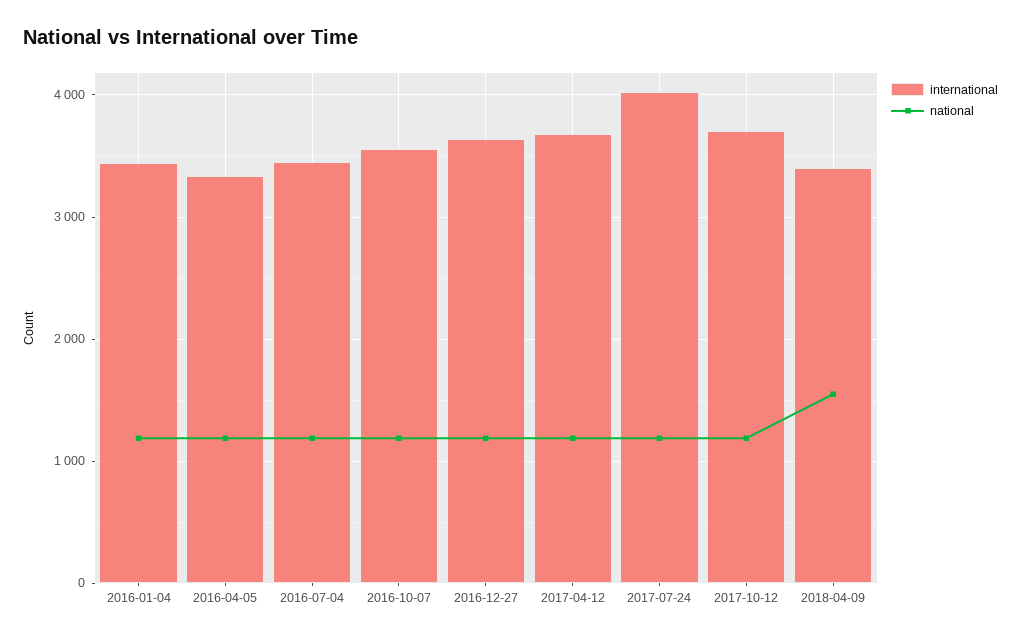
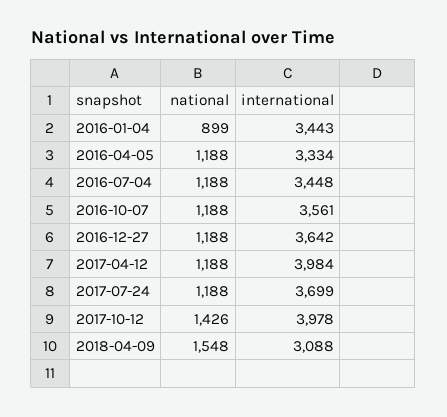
national, 2016-01-04: 1200 -> 899
international, 2017-04-12: 3700 -> 3984
international, 2017-07-24: 4000 -> 3699
international, 2017-10-12: 3700 -> 3978
national, 2017-10-12: 1200 -> 1426
international, 2018-04-09: 3400 -> 3088

